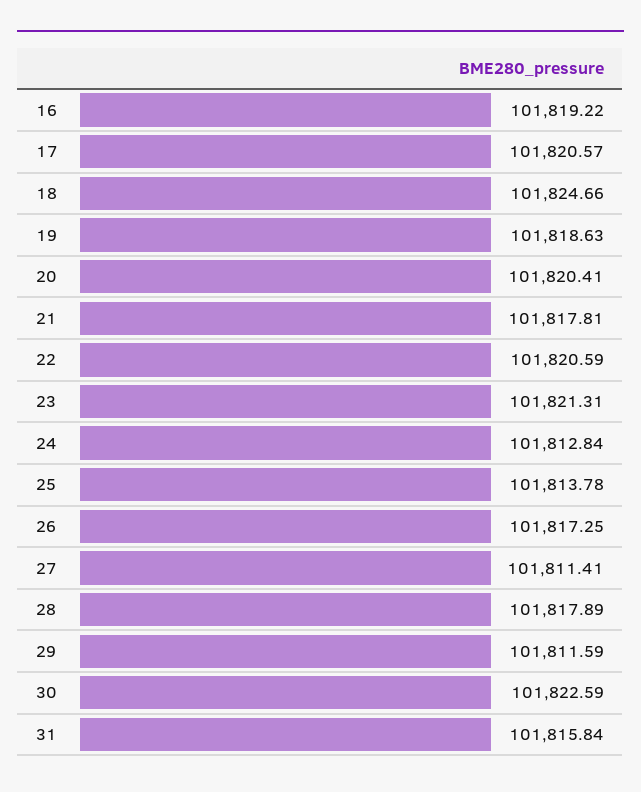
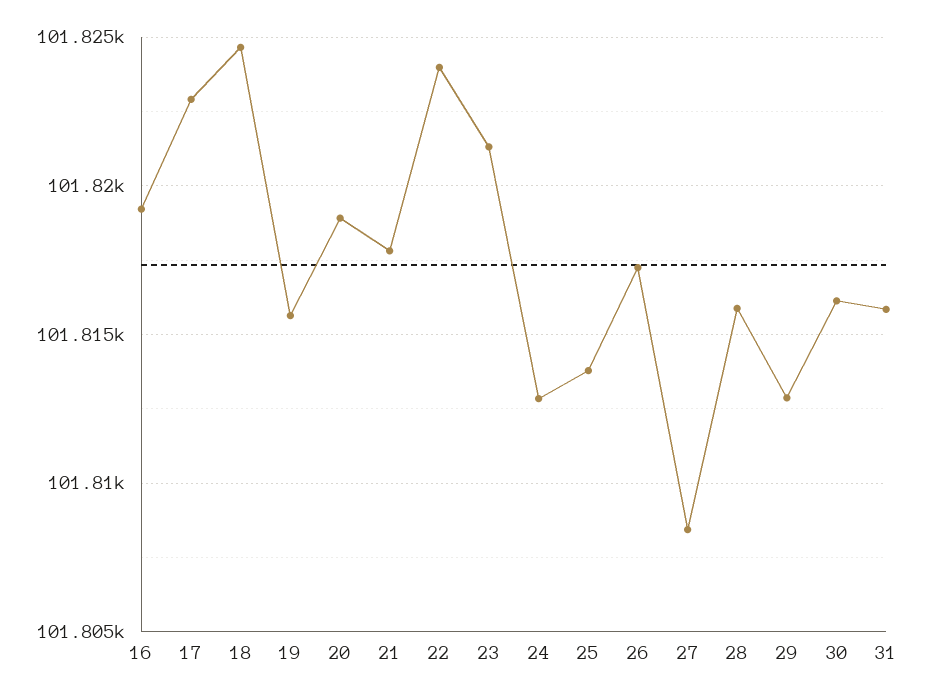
17: 101820.57 -> 101823
19: 101818.63 -> 101815.5
20: 101820.41 -> 101819
22: 101820.59 -> 101824
27: 101811.41 -> 101808.5
28: 101817.89 -> 101816
29: 101811.59 -> 101813
30: 101822.59 -> 101816

